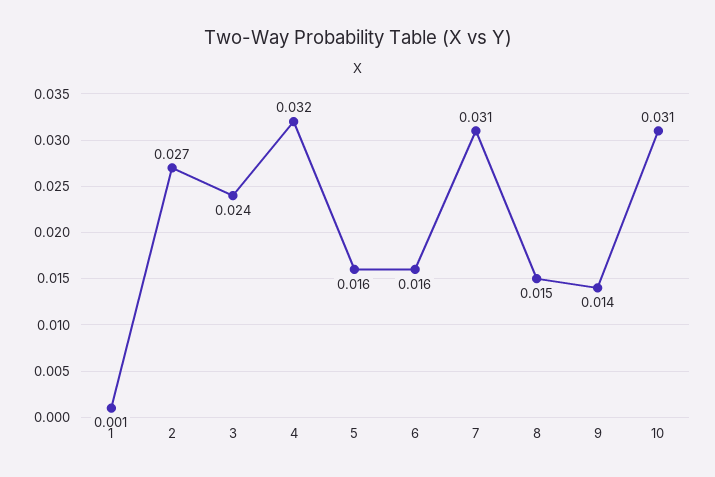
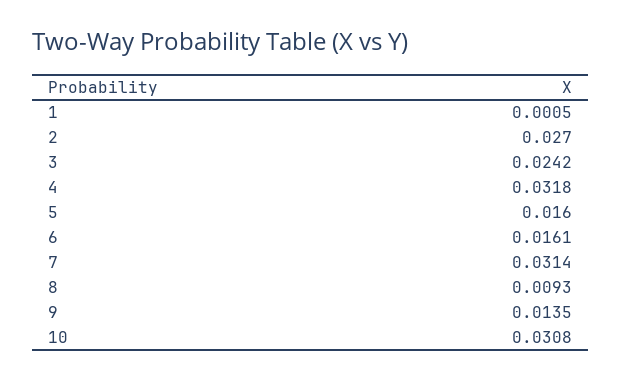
8: 0.015 -> 0.0093

